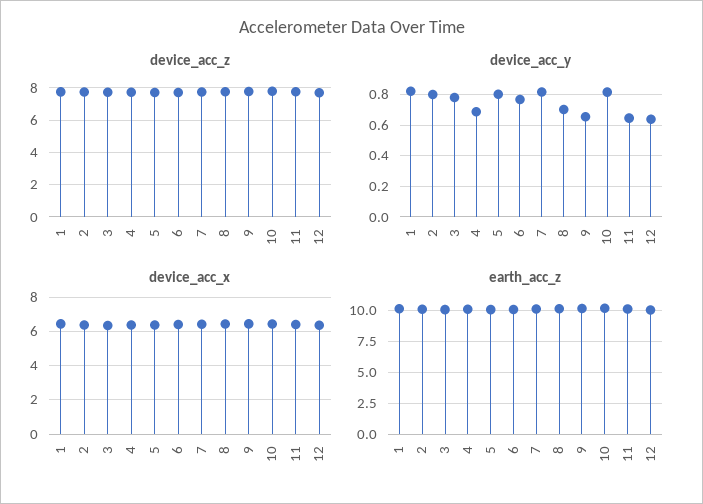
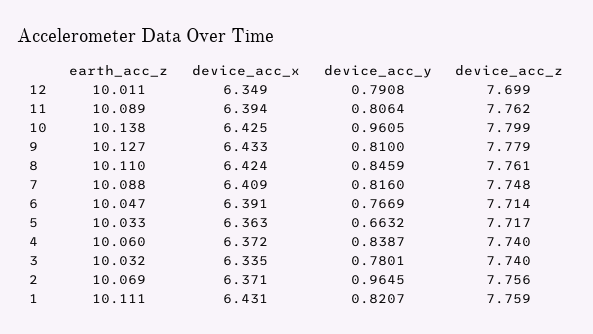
device_acc_y, 2: 0.8 -> 0.9645
device_acc_y, 4: 0.7 -> 0.8387
device_acc_y, 5: 0.8 -> 0.6632
device_acc_y, 8: 0.7 -> 0.8459
device_acc_y, 9: 0.65 -> 0.81
device_acc_y, 10: 0.8 -> 0.9605
device_acc_y, 11: 0.65 -> 0.8064
device_acc_y, 12: 0.65 -> 0.7908

